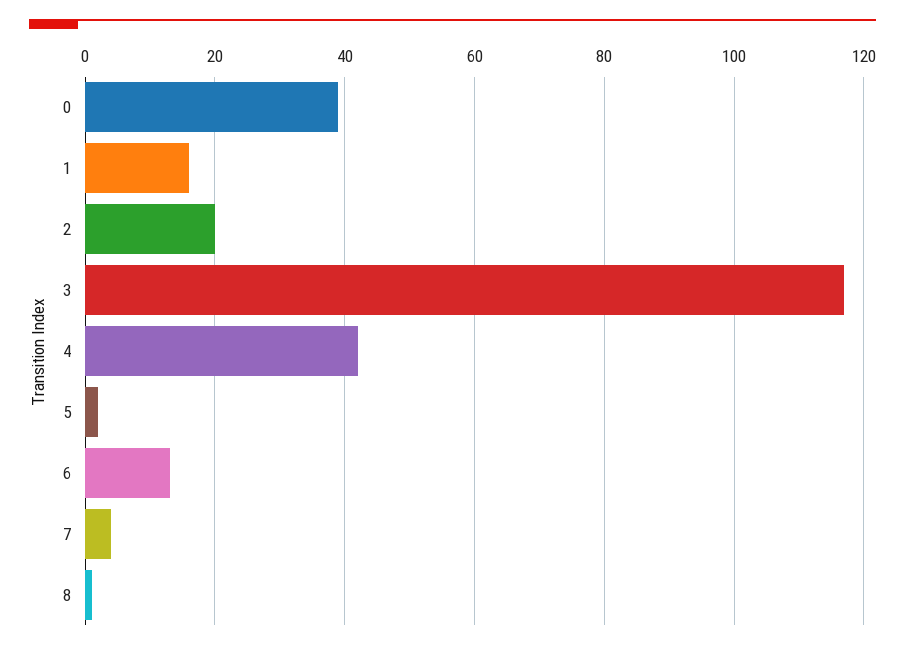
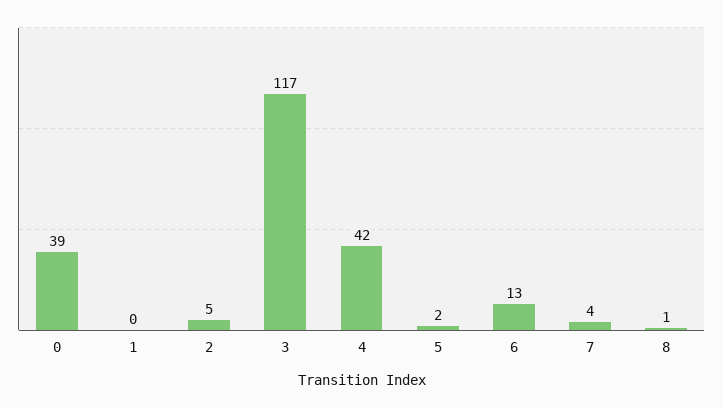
1: 15 -> 0
2: 20 -> 5

